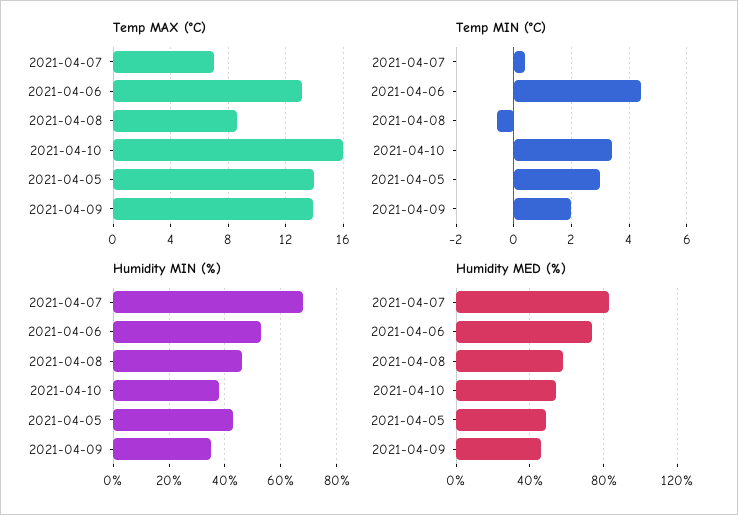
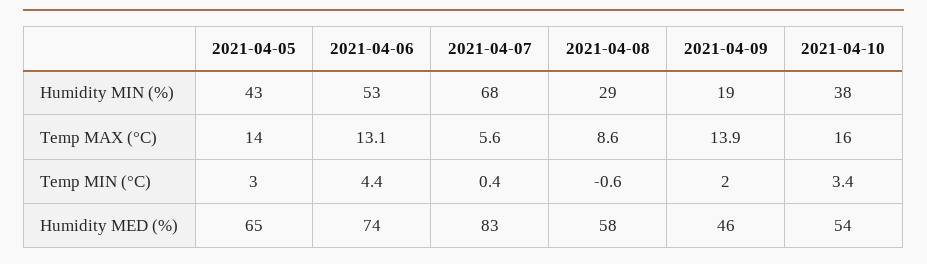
Temp MAX (°C), 2021-04-07: 7 -> 5.6
Humidity MIN (%), 2021-04-08: 45 -> 29
Humidity MIN (%), 2021-04-09: 35 -> 19
Humidity MED (%), 2021-04-05: 50 -> 65

